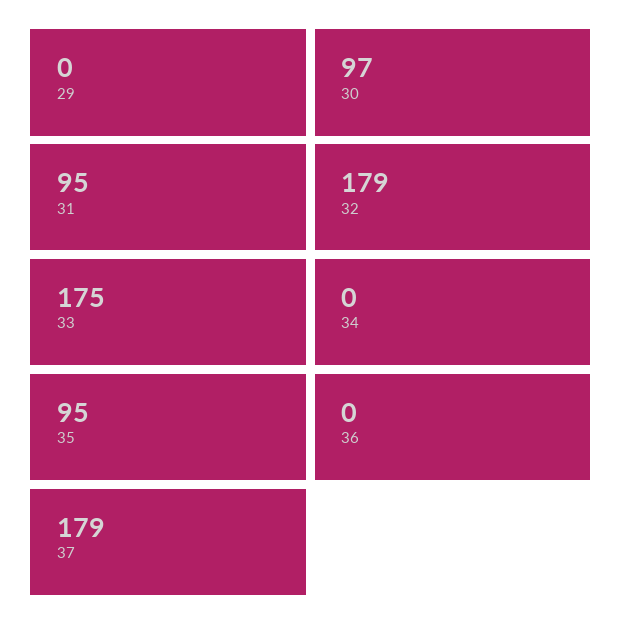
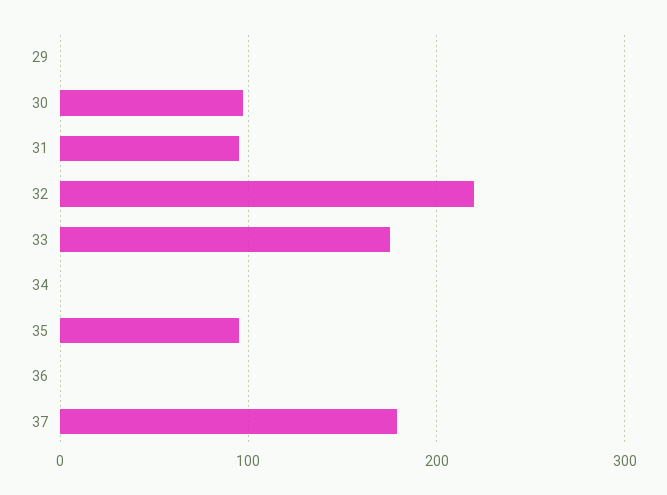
32: 179 -> 220

